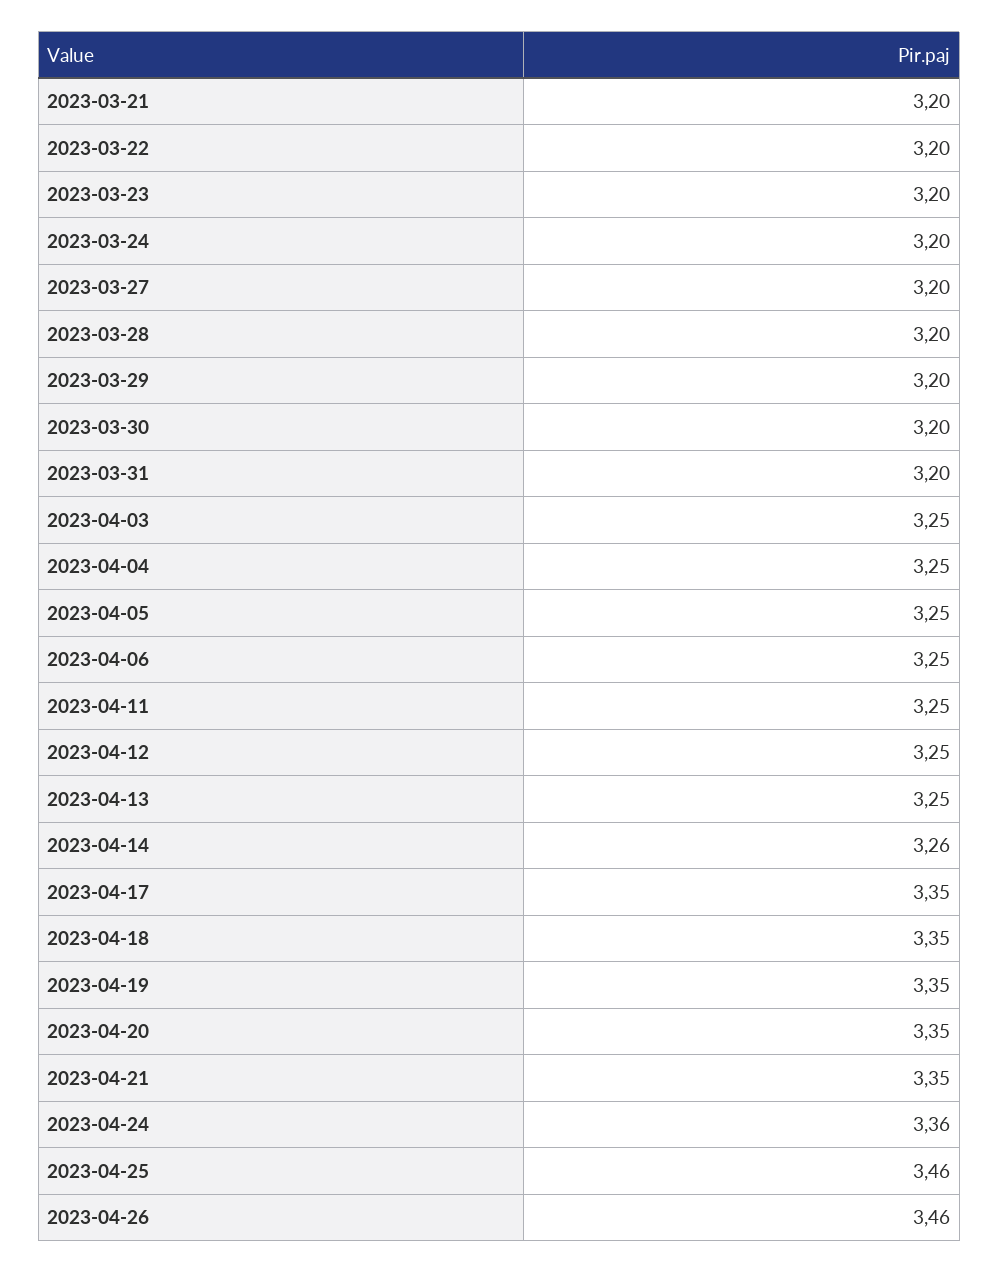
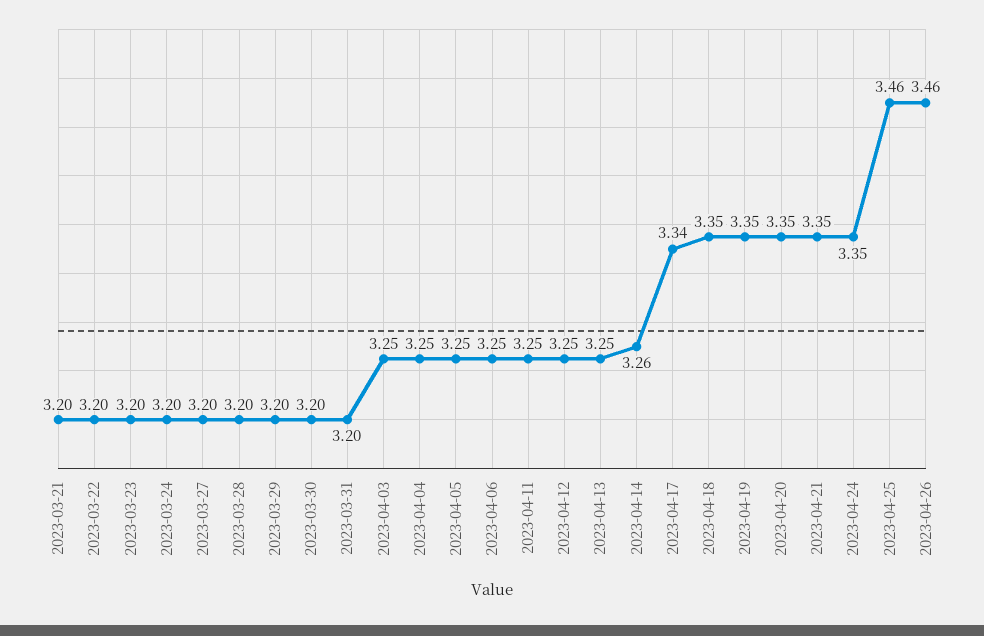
2023-04-17: 3.35 -> 3.34
2023-04-24: 3.36 -> 3.35

